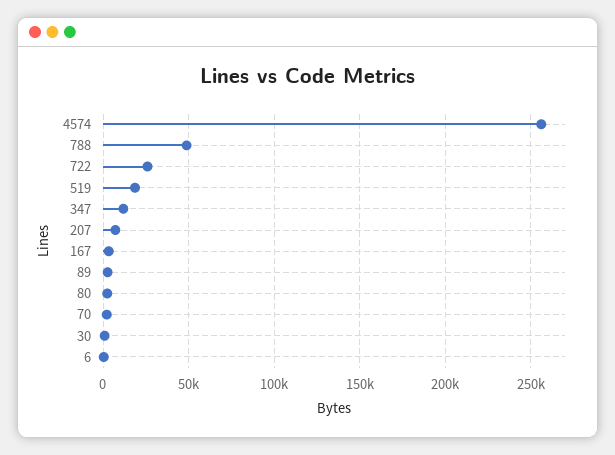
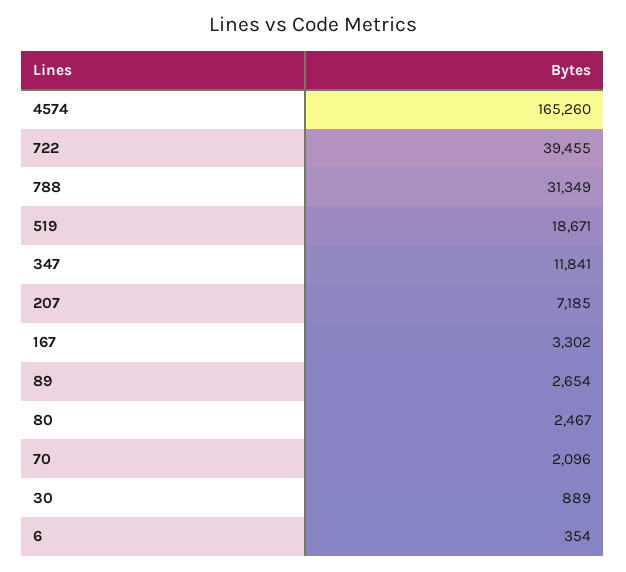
4574: 255000 -> 165260
788: 50000 -> 31349
722: 25000 -> 39455

